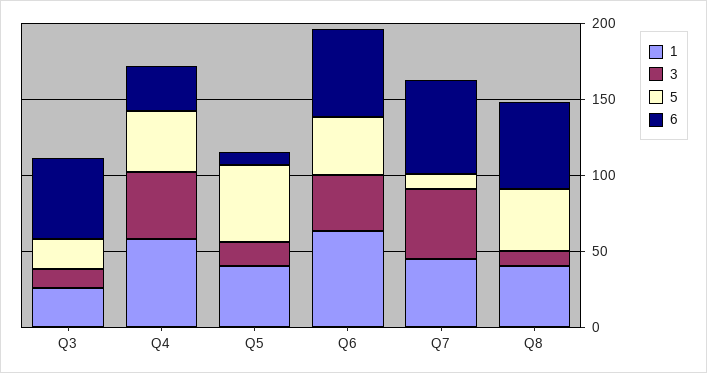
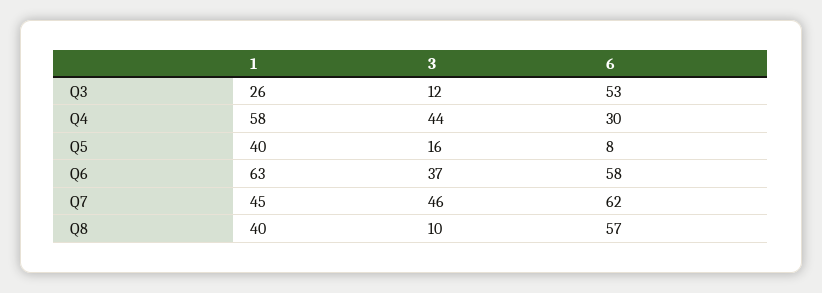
5, Q3: 20 -> none
5, Q4: 40 -> none
5, Q5: 50 -> none
5, Q6: 40 -> none
5, Q7: 10 -> none
5, Q8: 40 -> none

